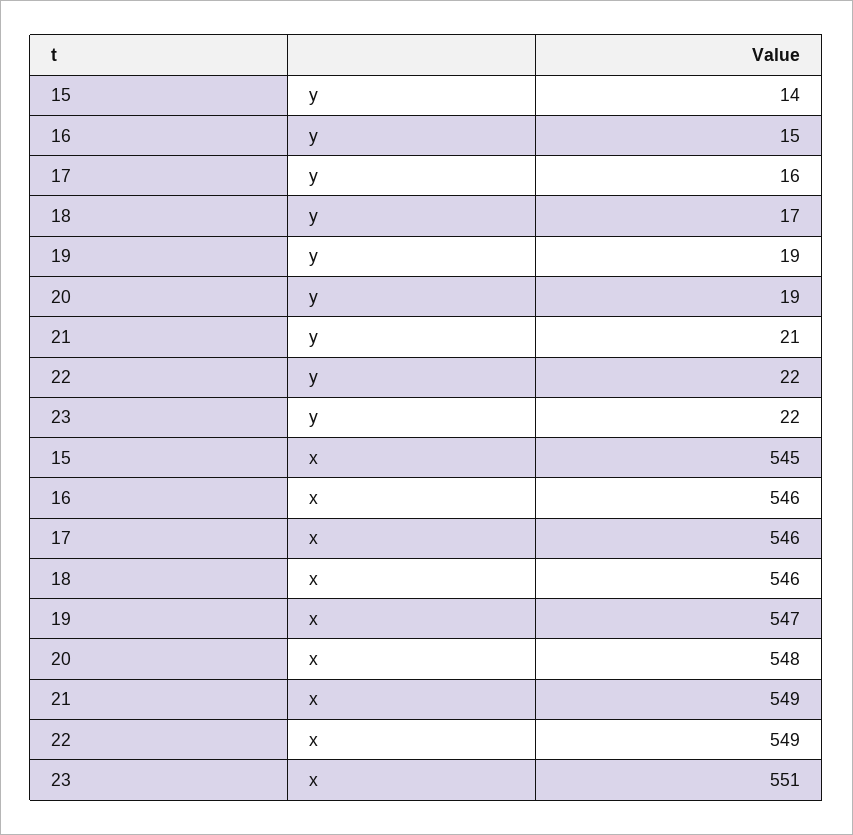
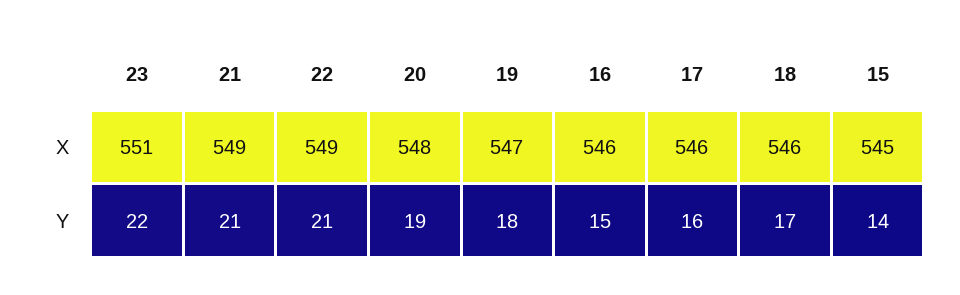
19, y: 19 -> 18
22, y: 22 -> 21

